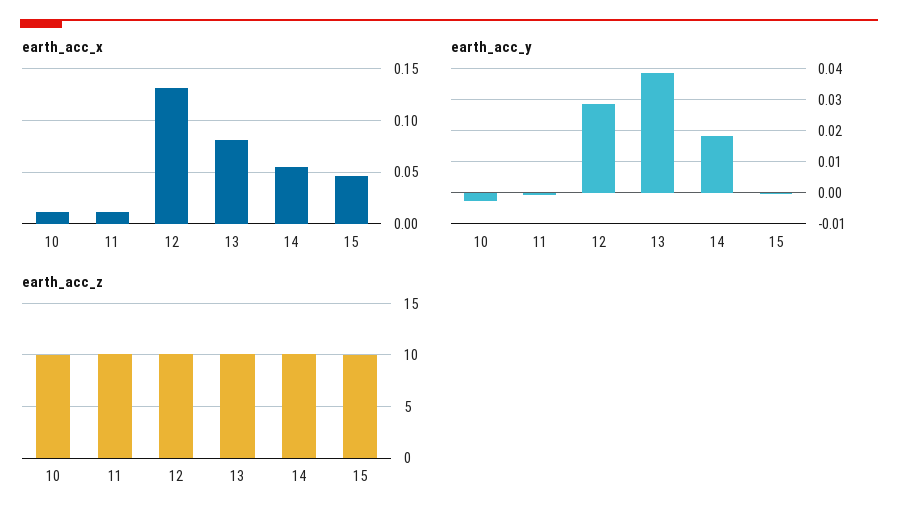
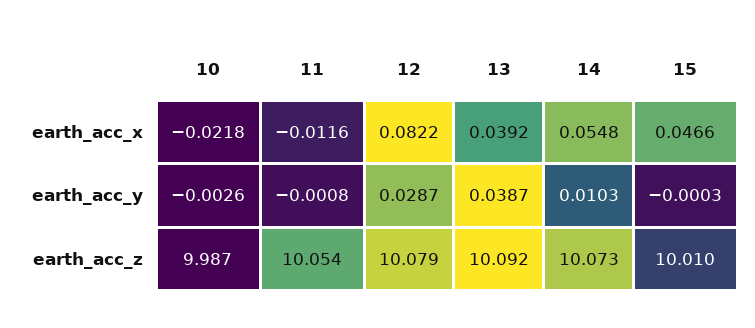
earth_acc_x, 10: 0.01 -> -0.0218
earth_acc_x, 11: 0.01 -> -0.0116
earth_acc_x, 12: 0.13 -> 0.0822
earth_acc_x, 13: 0.08 -> 0.0392
earth_acc_y, 14: 0.018 -> 0.0103

